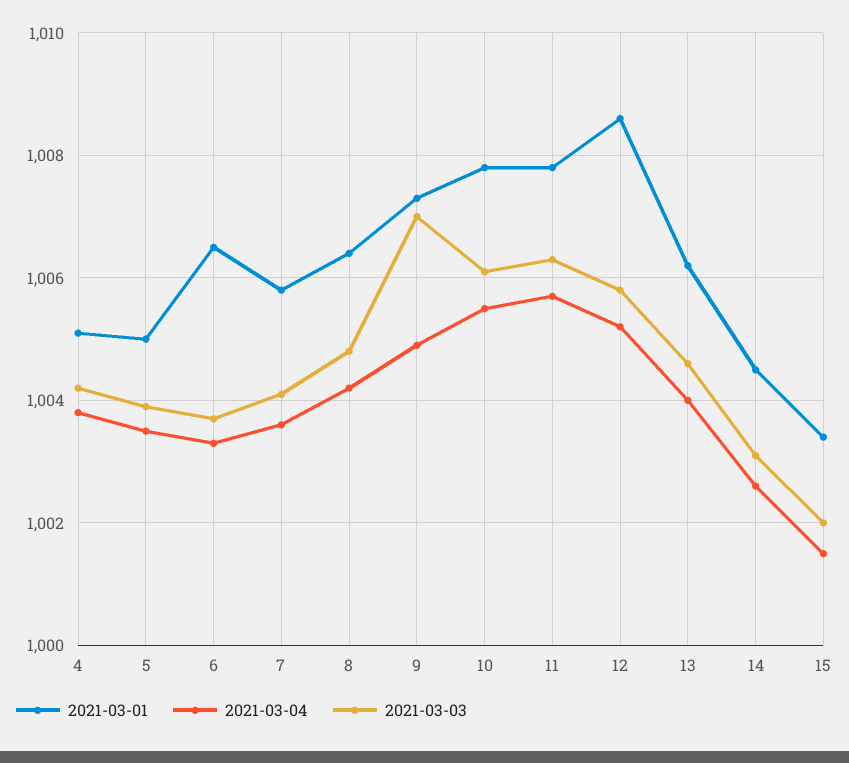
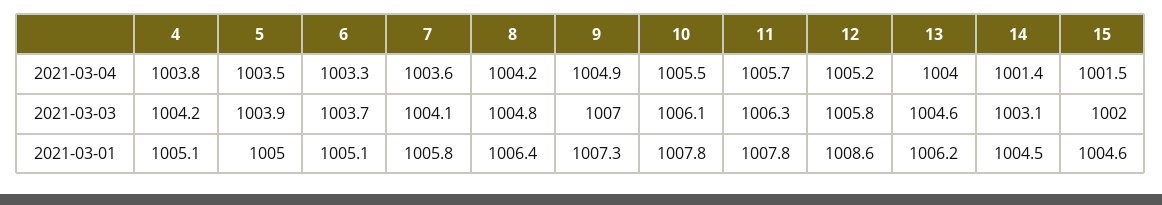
2021-03-01, 6: 1006.5 -> 1005.1
2021-03-04, 14: 1002.5 -> 1001.4
2021-03-01, 15: 1003.5 -> 1004.6

